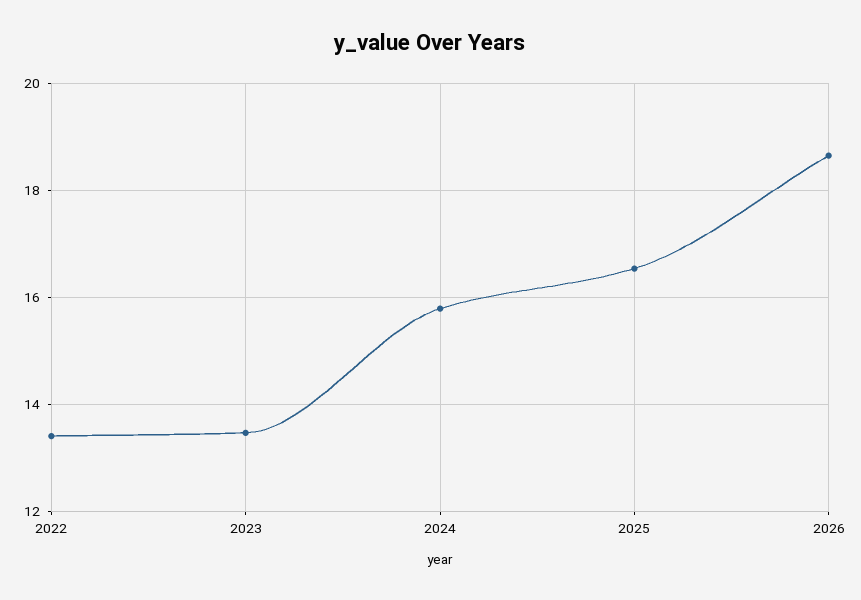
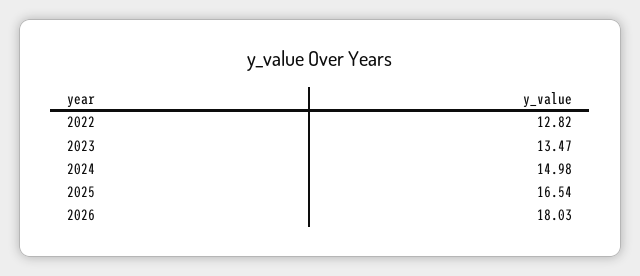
2022: 13.4 -> 12.82
2024: 15.8 -> 14.98
2026: 18.6 -> 18.03

